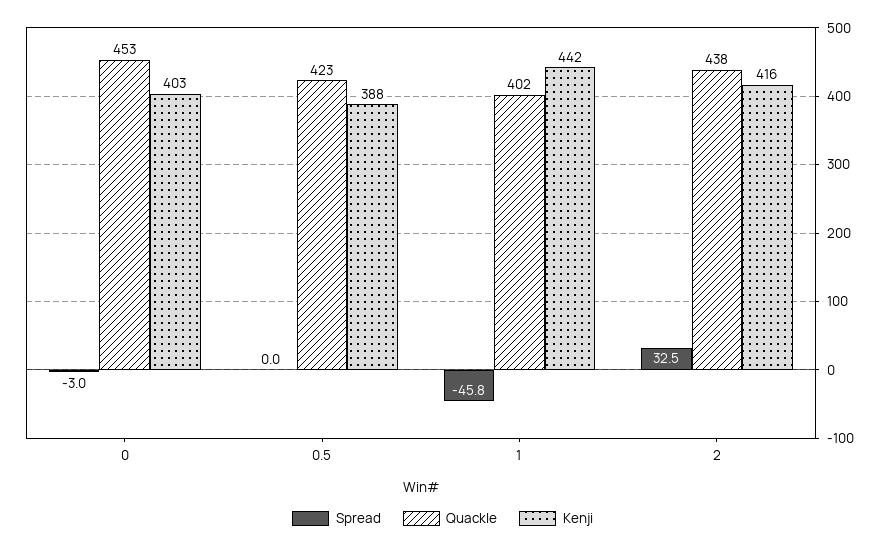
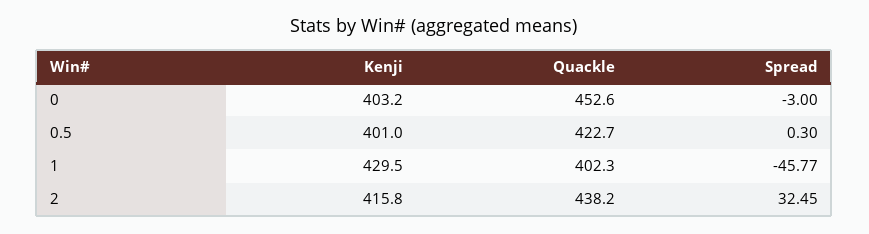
Spread, 0.5: 0 -> 0.3
Kenji, 0.5: 388 -> 401
Kenji, 1: 442 -> 429.5

